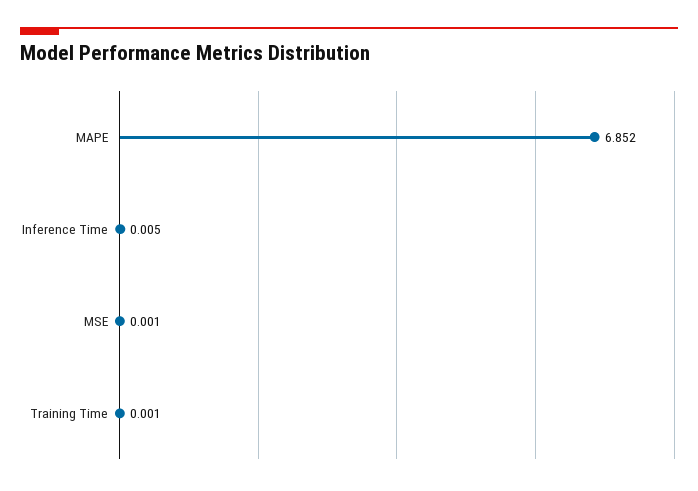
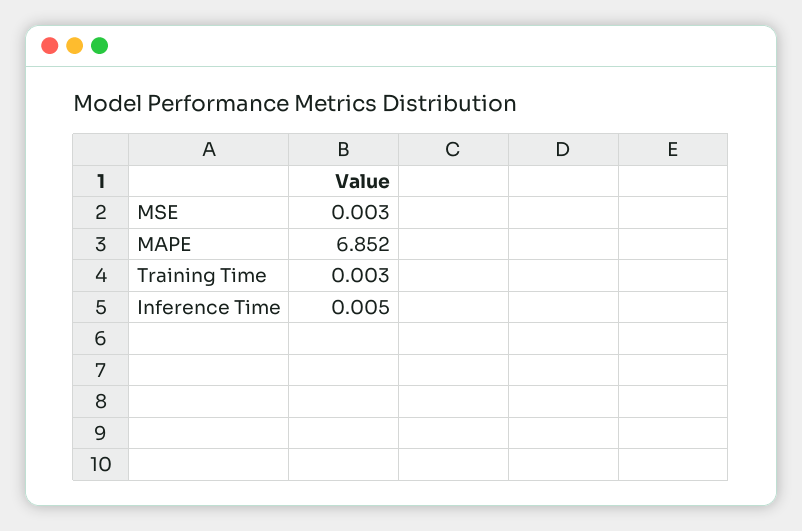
MSE: 0.001 -> 0.003
Training Time: 0.001 -> 0.003

